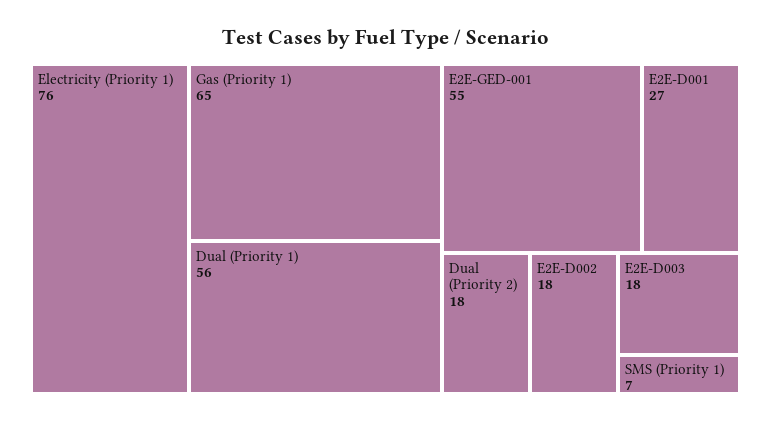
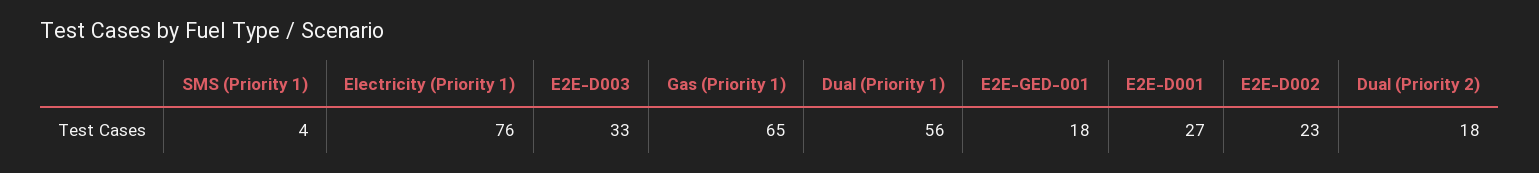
E2E-GED-001: 55 -> 18
E2E-D002: 18 -> 23
E2E-D003: 18 -> 33
SMS (Priority 1): 7 -> 4

